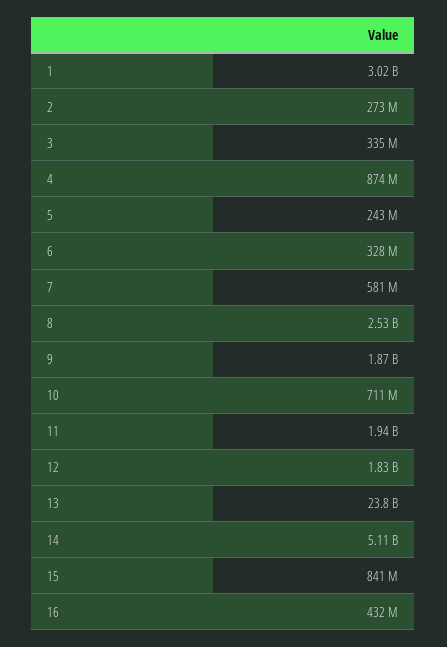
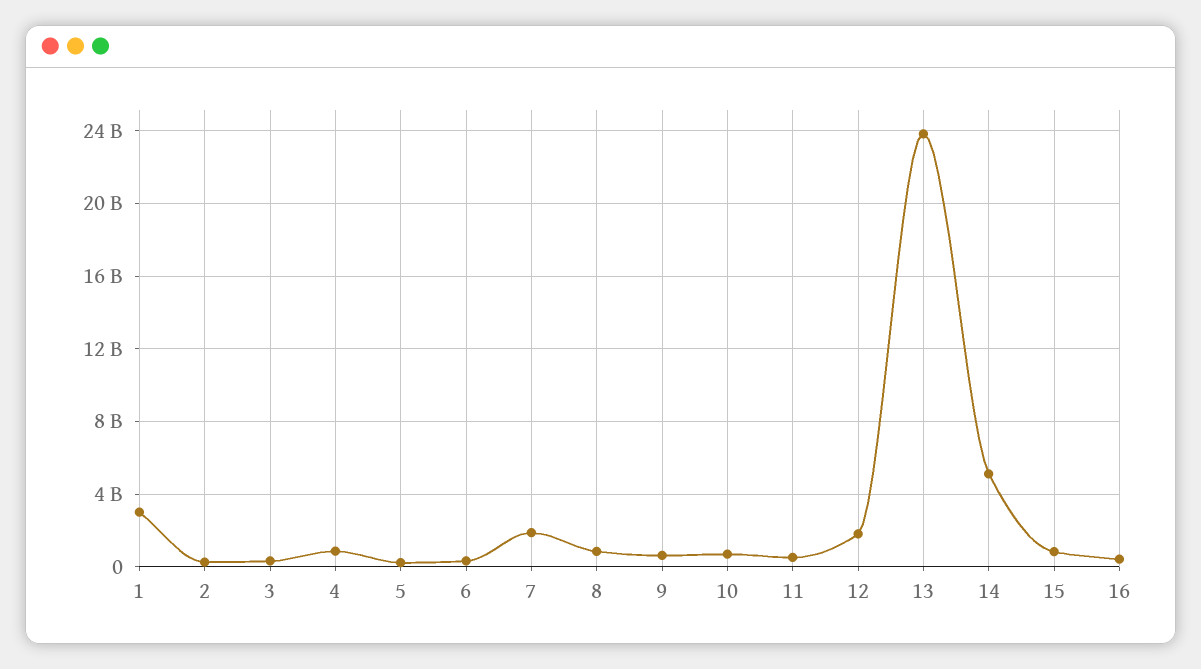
7: 581000000 -> 2000000000
8: 2530000000 -> 1000000000
9: 1870000000 -> 500000000
11: 1940000000 -> 500000000

